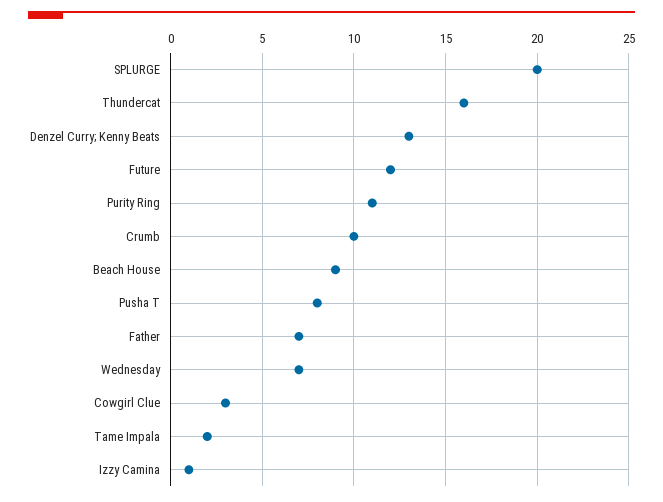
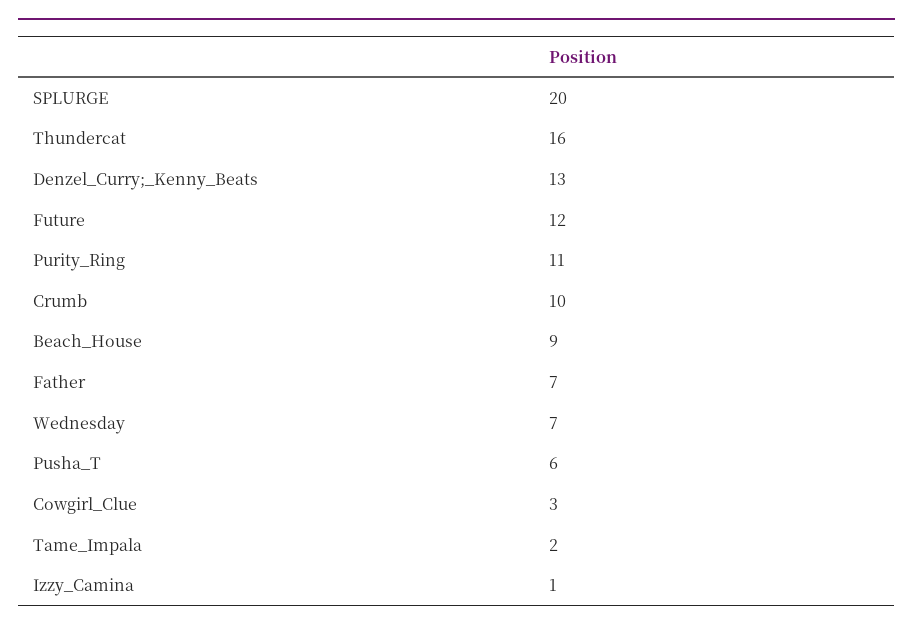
Pusha T: 8 -> 6

